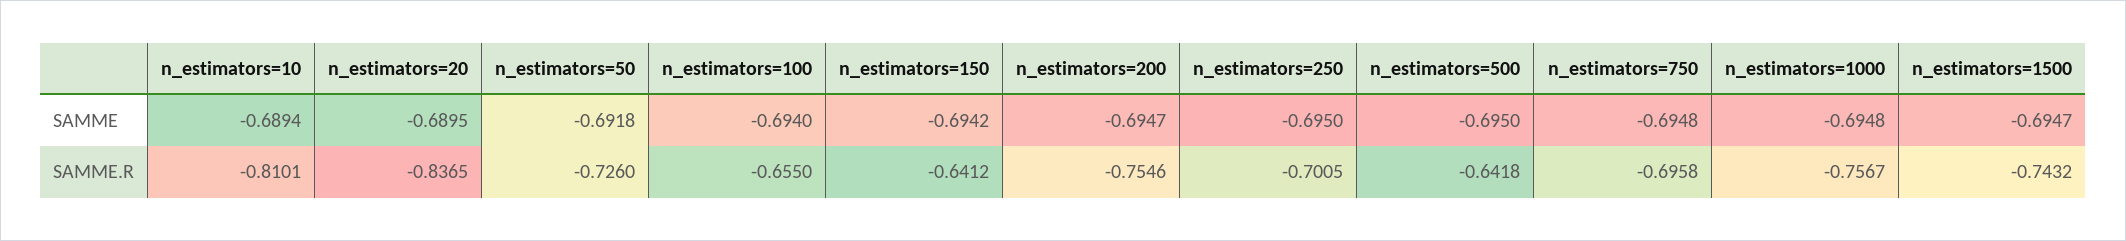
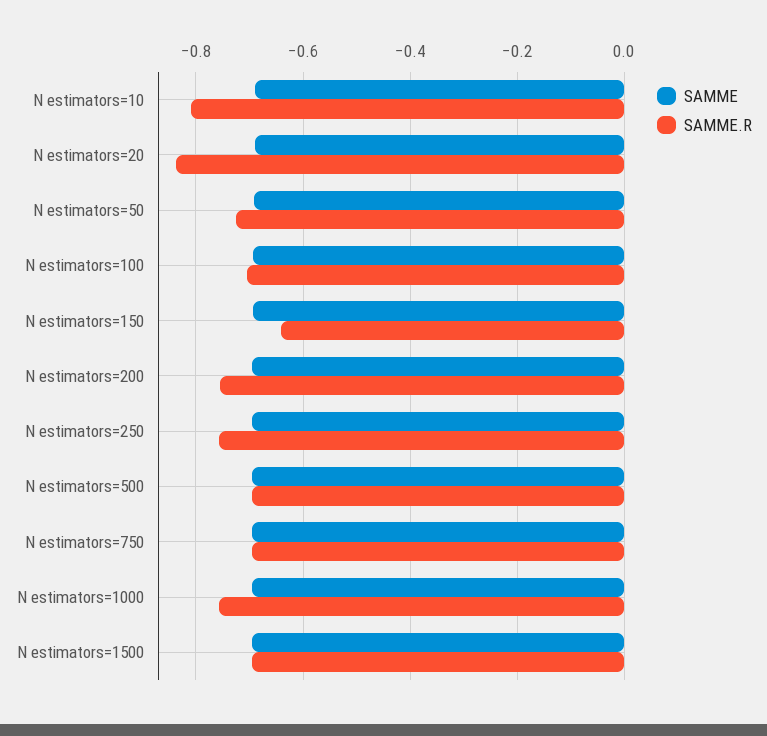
SAMME.R, n_estimators=100: -0.655 -> -0.7
SAMME.R, n_estimators=250: -0.7005 -> -0.76
SAMME.R, n_estimators=500: -0.6418 -> -0.7
SAMME.R, n_estimators=1500: -0.7432 -> -0.7

